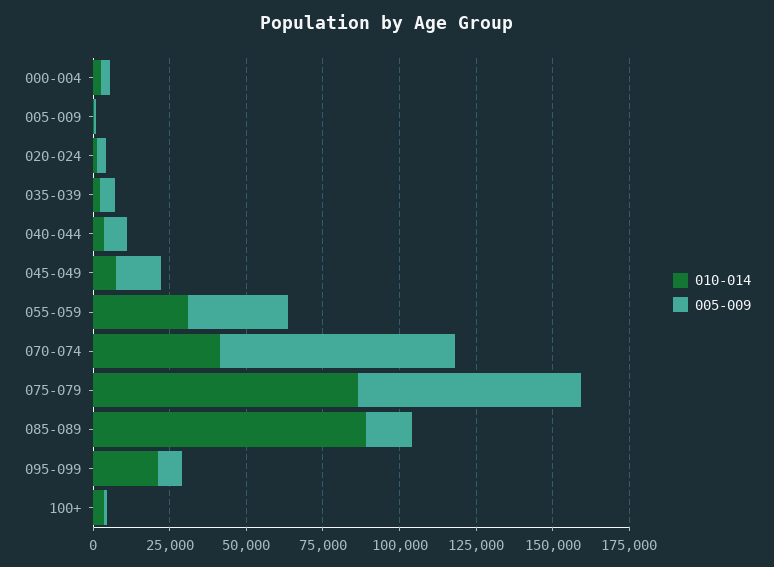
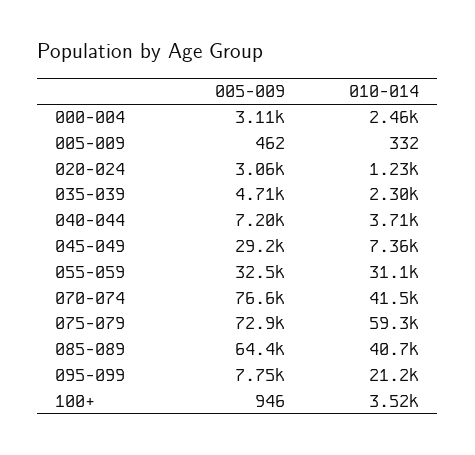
005-009, 045-049: 15000 -> 29200
010-014, 075-079: 85000 -> 59300
010-014, 085-089: 90000 -> 40700
005-009, 085-089: 15000 -> 64400

